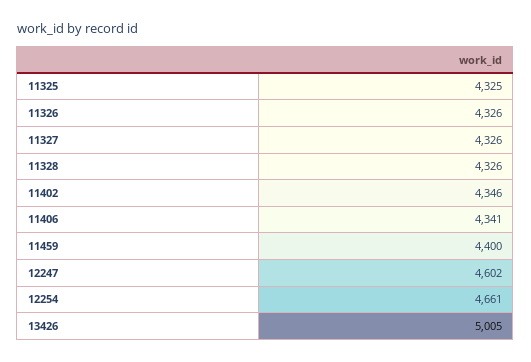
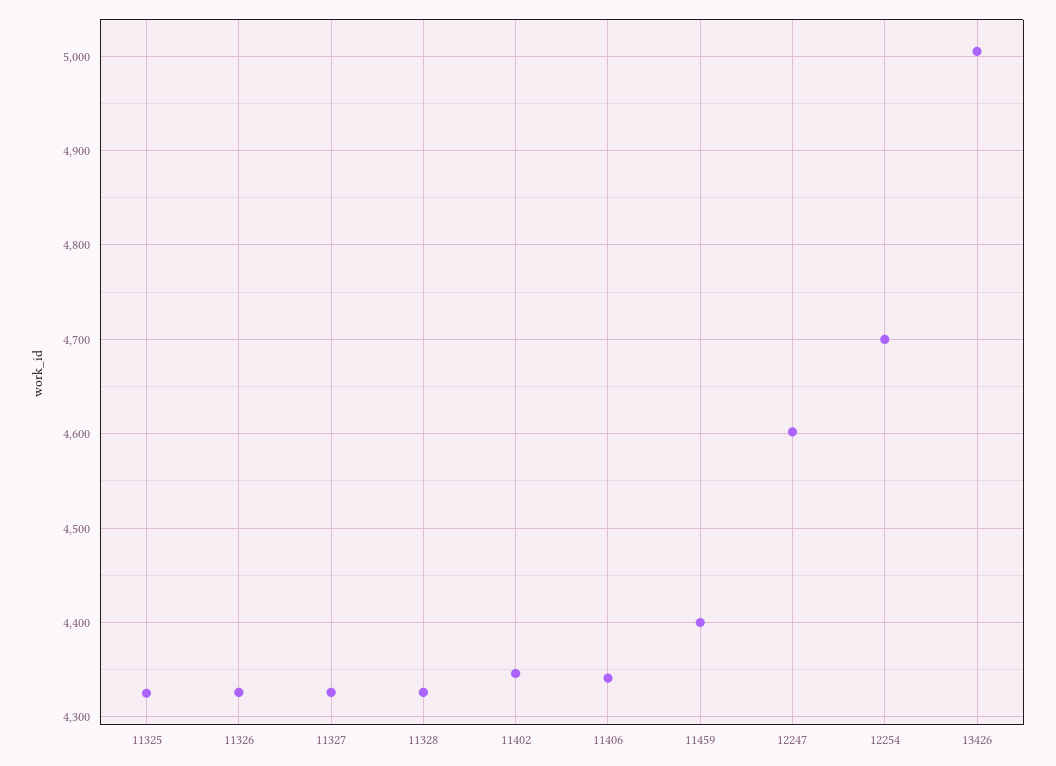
12254: 4661 -> 4700

